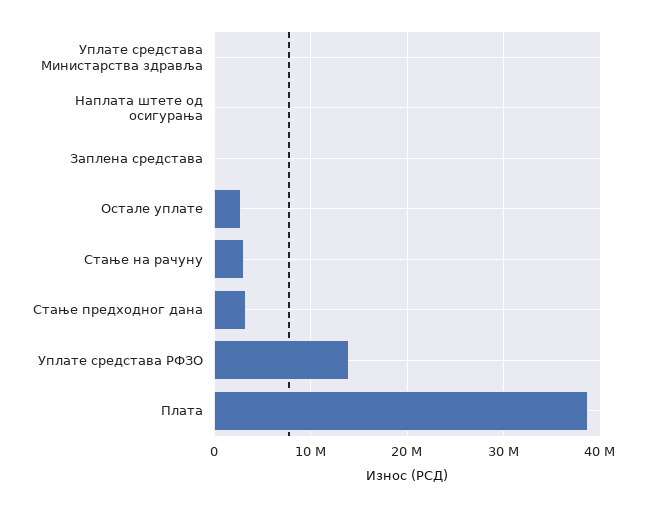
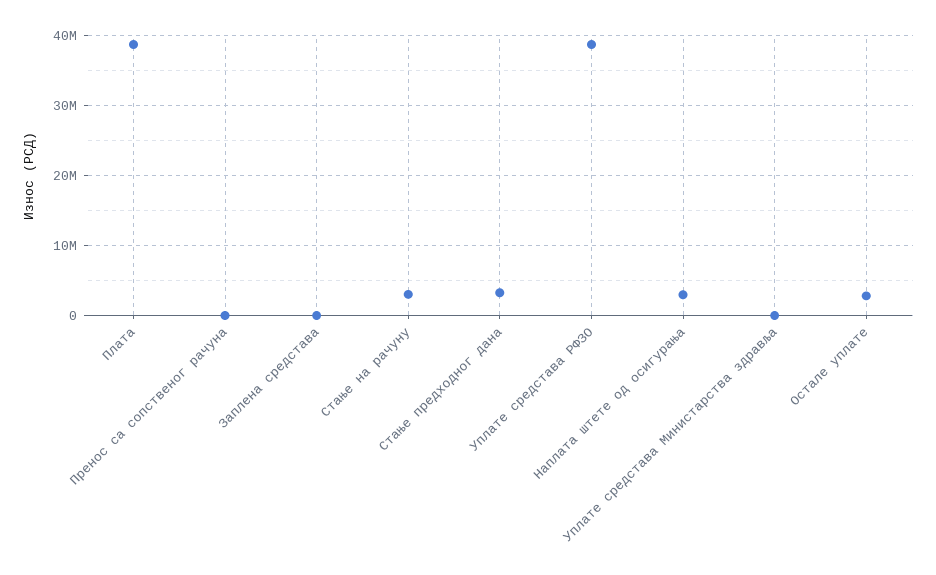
Наплата штете од осигурања: 0 -> 3000000
Уплате средстава РФЗО: 14000000 -> 39000000
Пренос са сопственог рачуна: none -> 0

